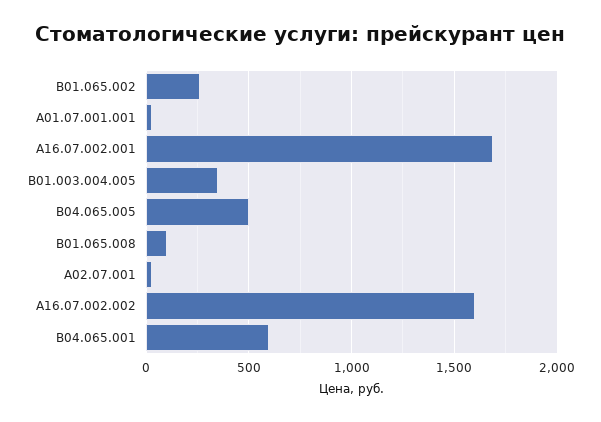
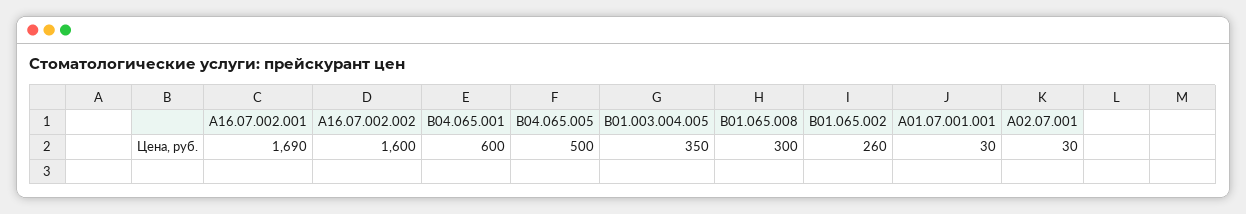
B01.065.008: 100 -> 300

